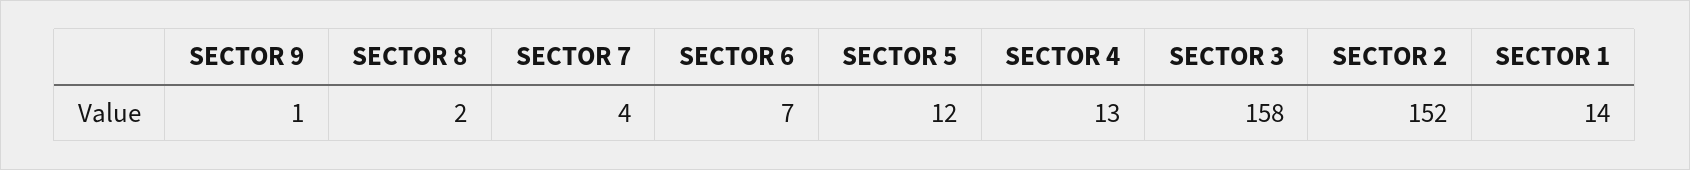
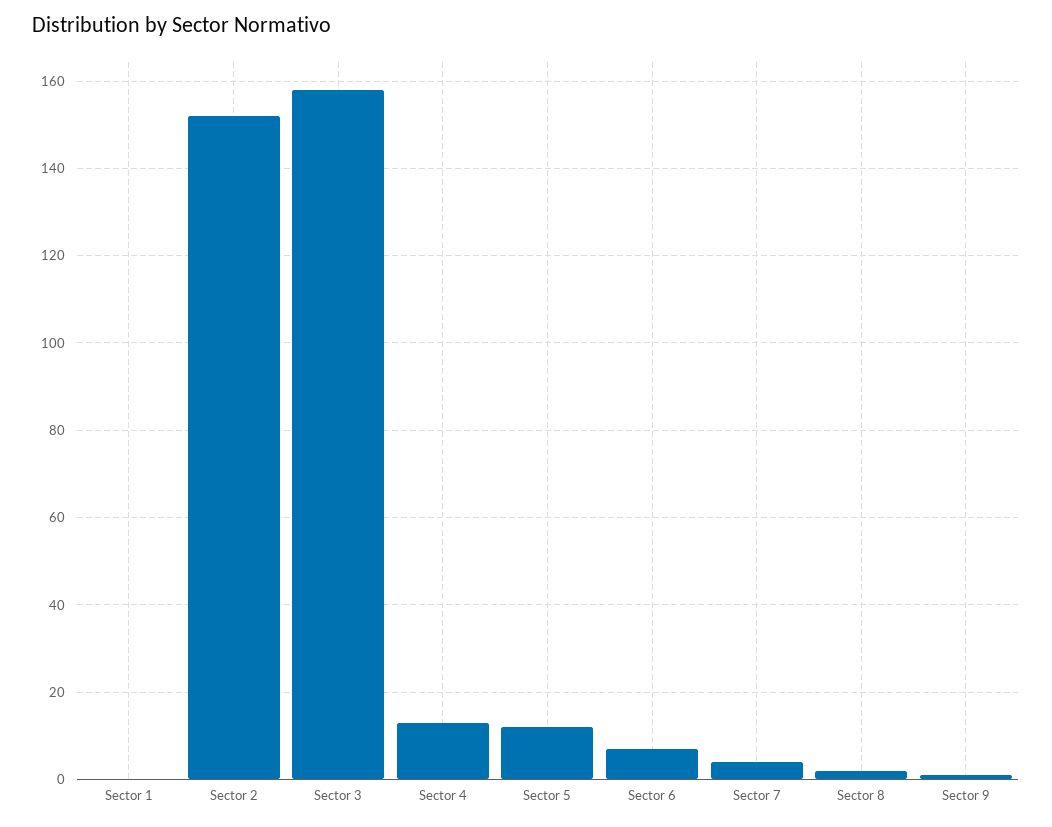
SECTOR 1: 14 -> 0

